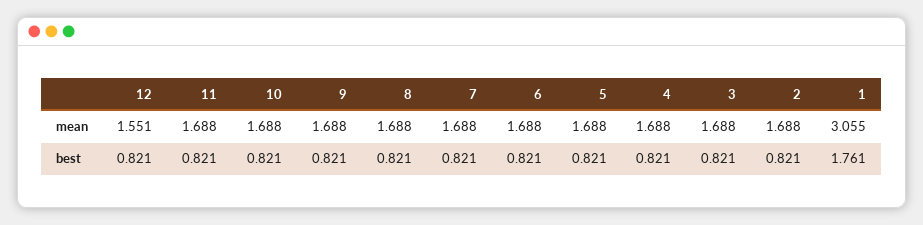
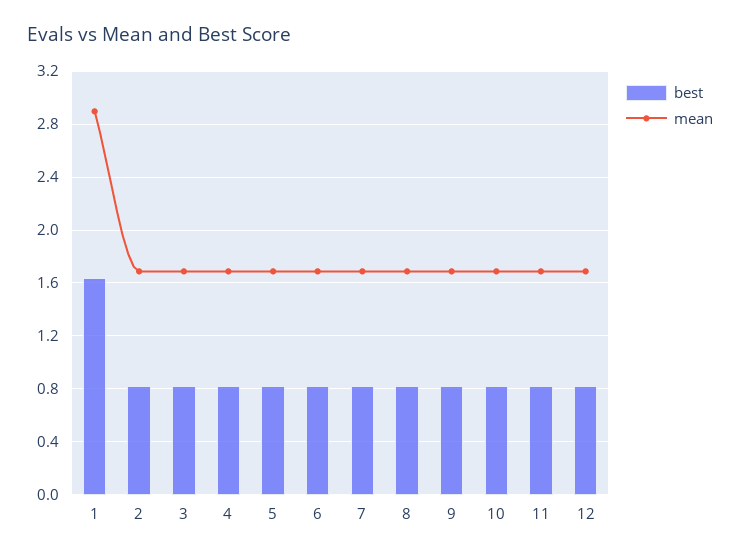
mean, 12: 1.551 -> 1.7
mean, 1: 3.055 -> 2.9
best, 1: 1.761 -> 1.65

